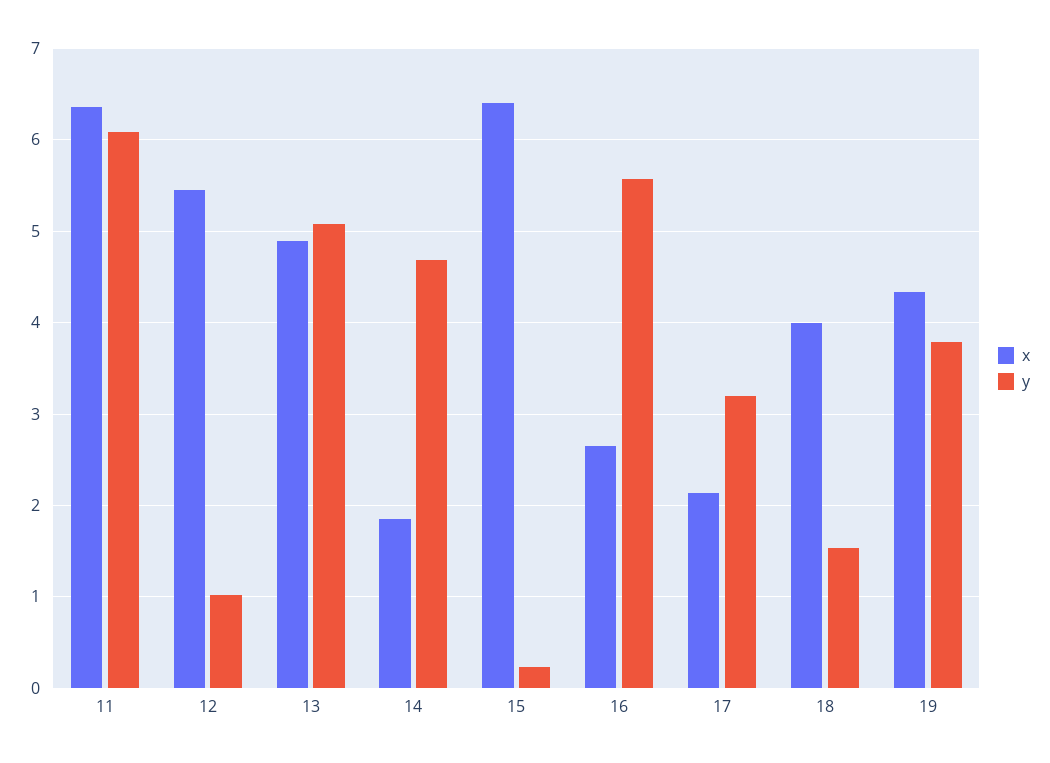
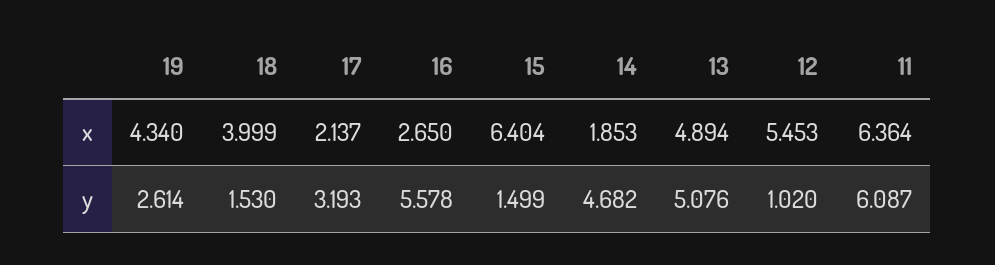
y, 15: 0.2 -> 1.499
y, 19: 3.8 -> 2.614

